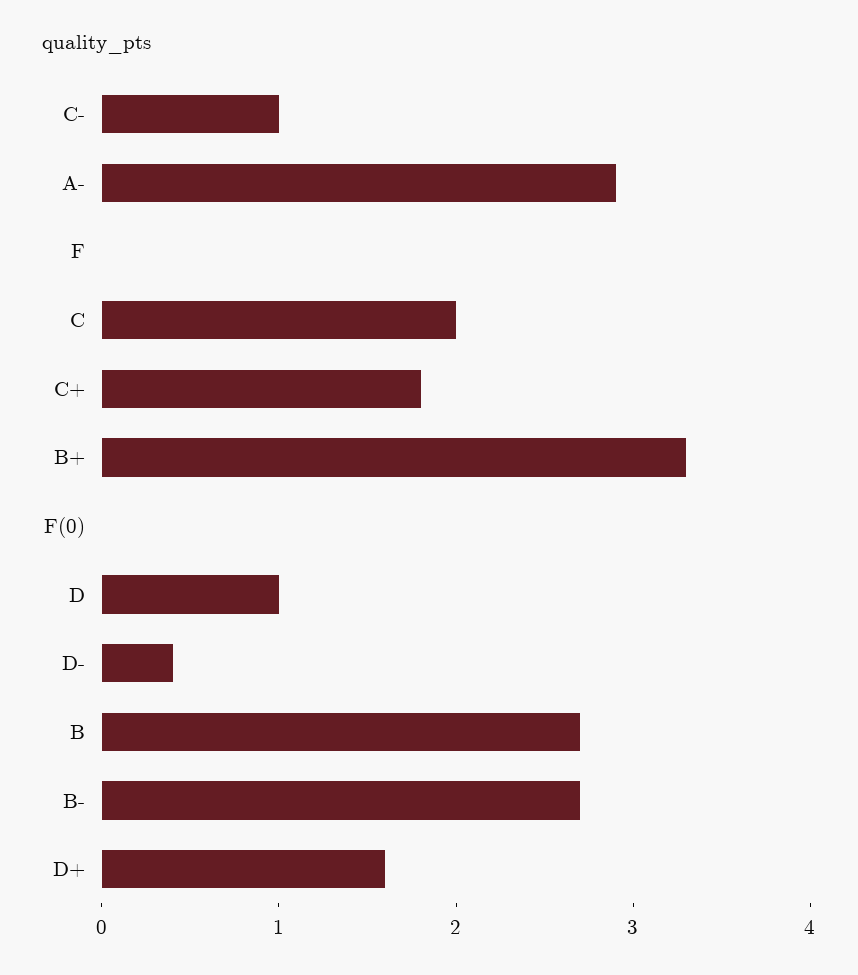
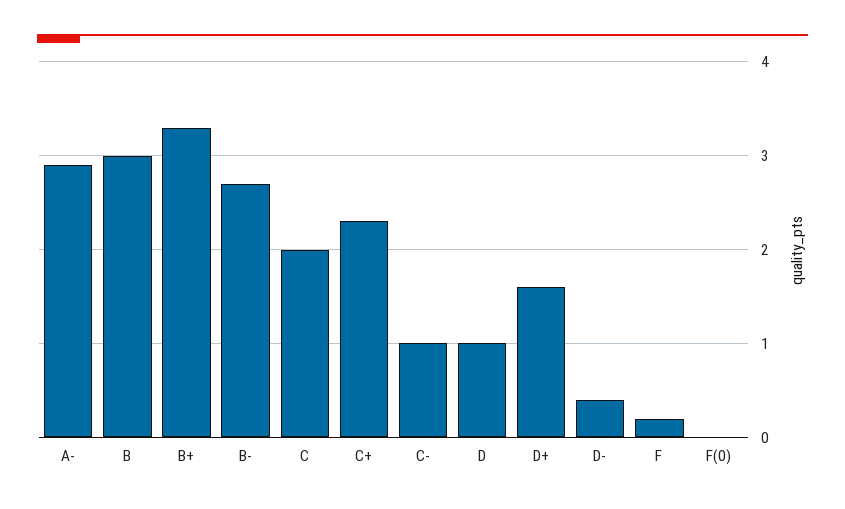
F: 0 -> 0.2
C+: 1.8 -> 2.3
B: 2.7 -> 3

